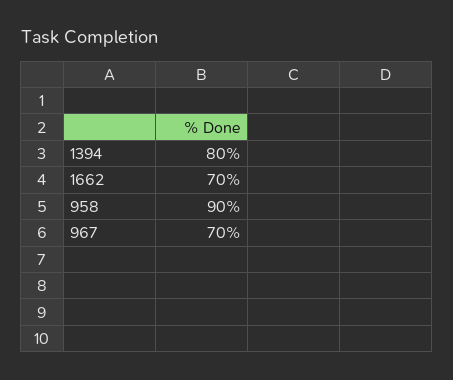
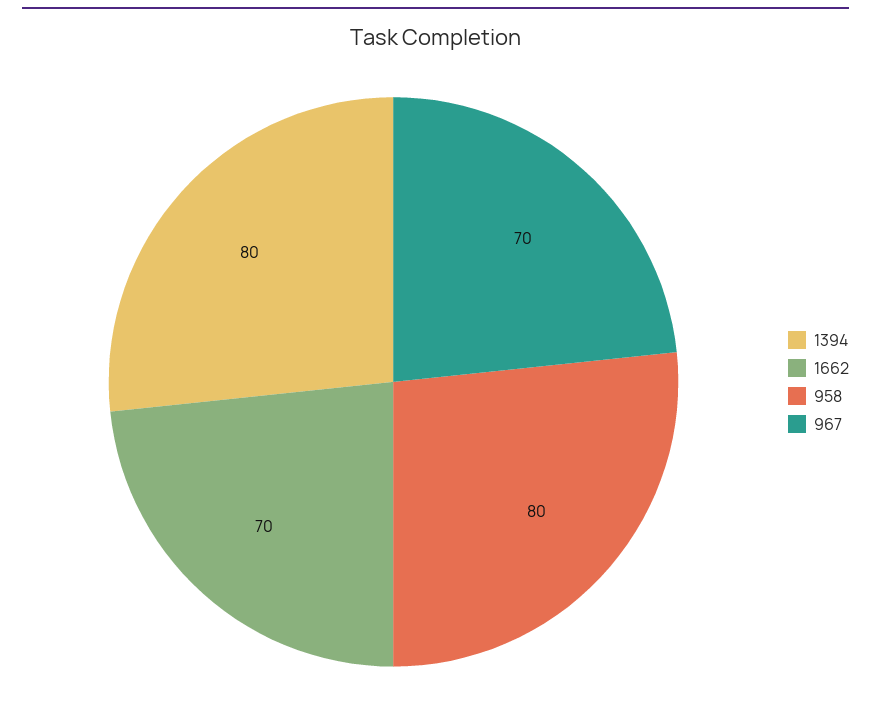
958: 90 -> 80

